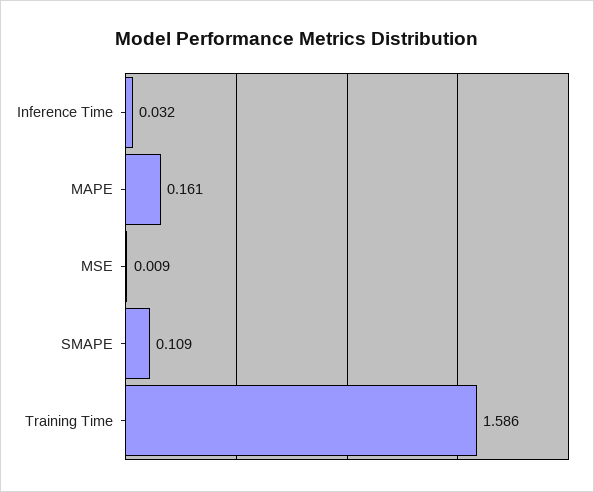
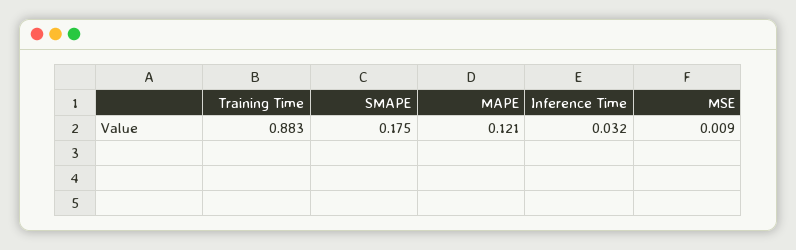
MAPE: 0.161 -> 0.121
SMAPE: 0.109 -> 0.175
Training Time: 1.586 -> 0.883

